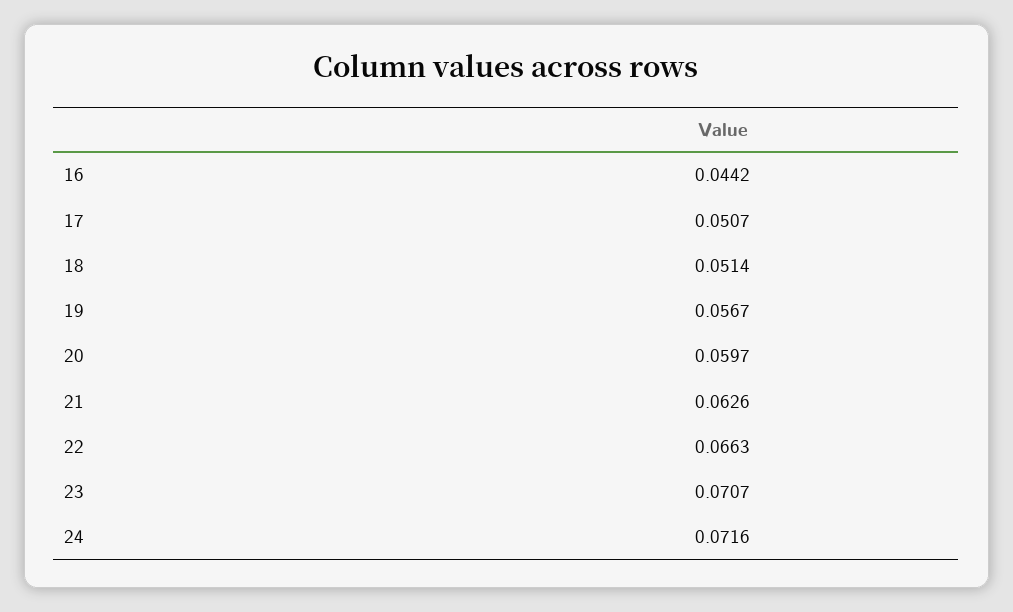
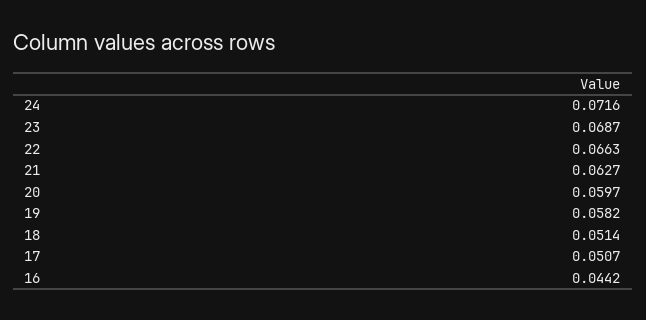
19: 0.0567 -> 0.0582
21: 0.0626 -> 0.0627
23: 0.0707 -> 0.0687

